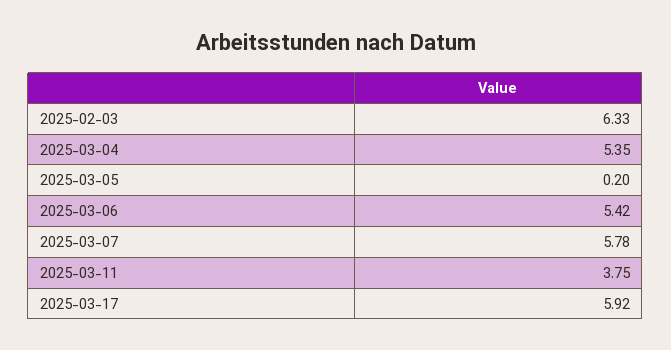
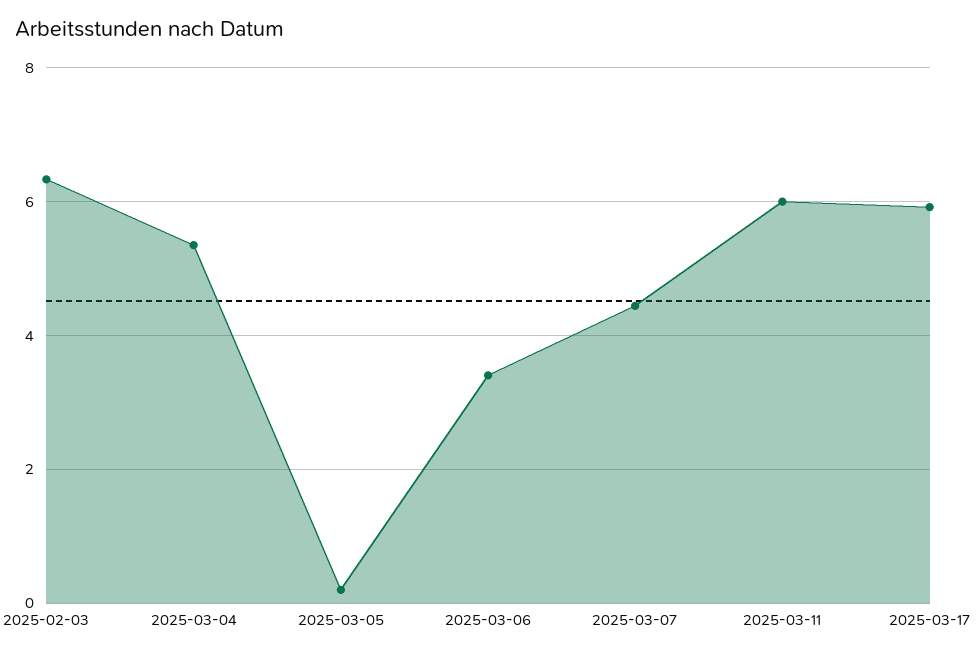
2025-03-06: 5.42 -> 3.4
2025-03-07: 5.78 -> 4.4
2025-03-11: 3.75 -> 6

